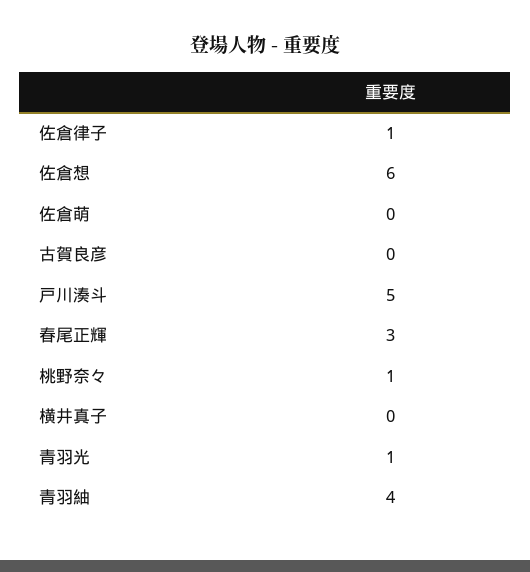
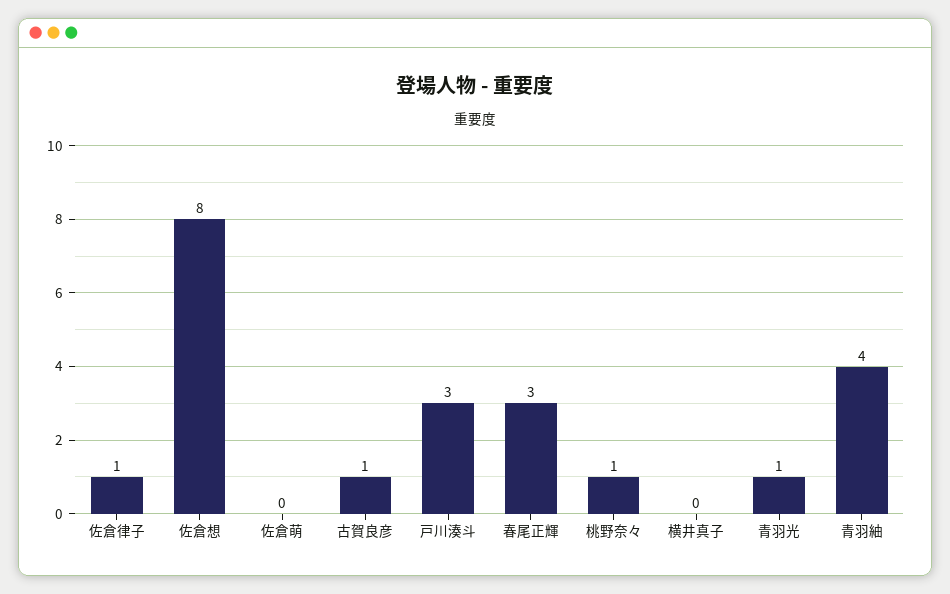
佐倉想: 6 -> 8
古賀良彦: 0 -> 1
戸川湊斗: 5 -> 3

